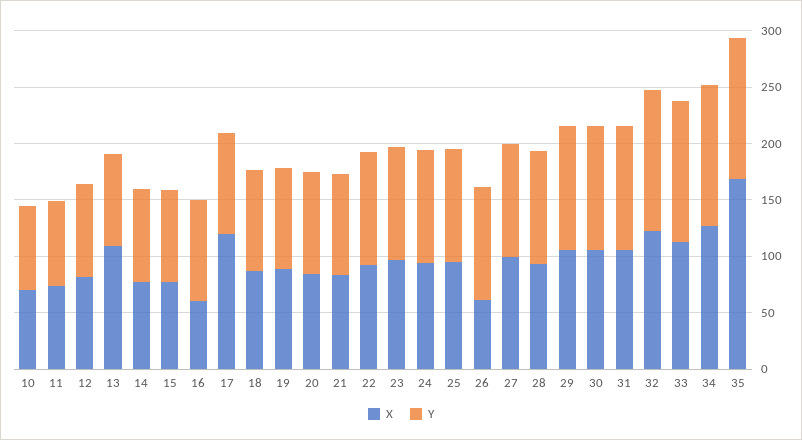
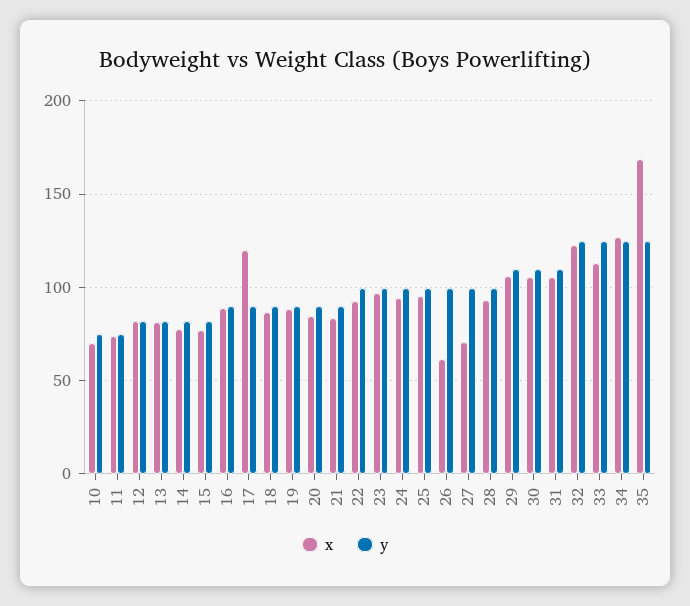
X, 13: 110 -> 80
X, 16: 60 -> 90
X, 27: 100 -> 70

